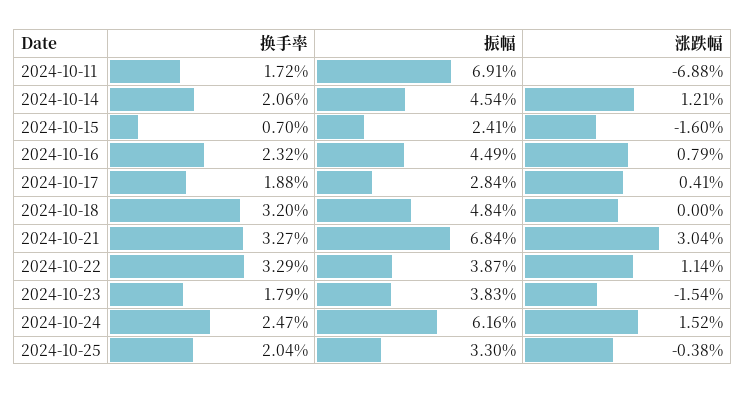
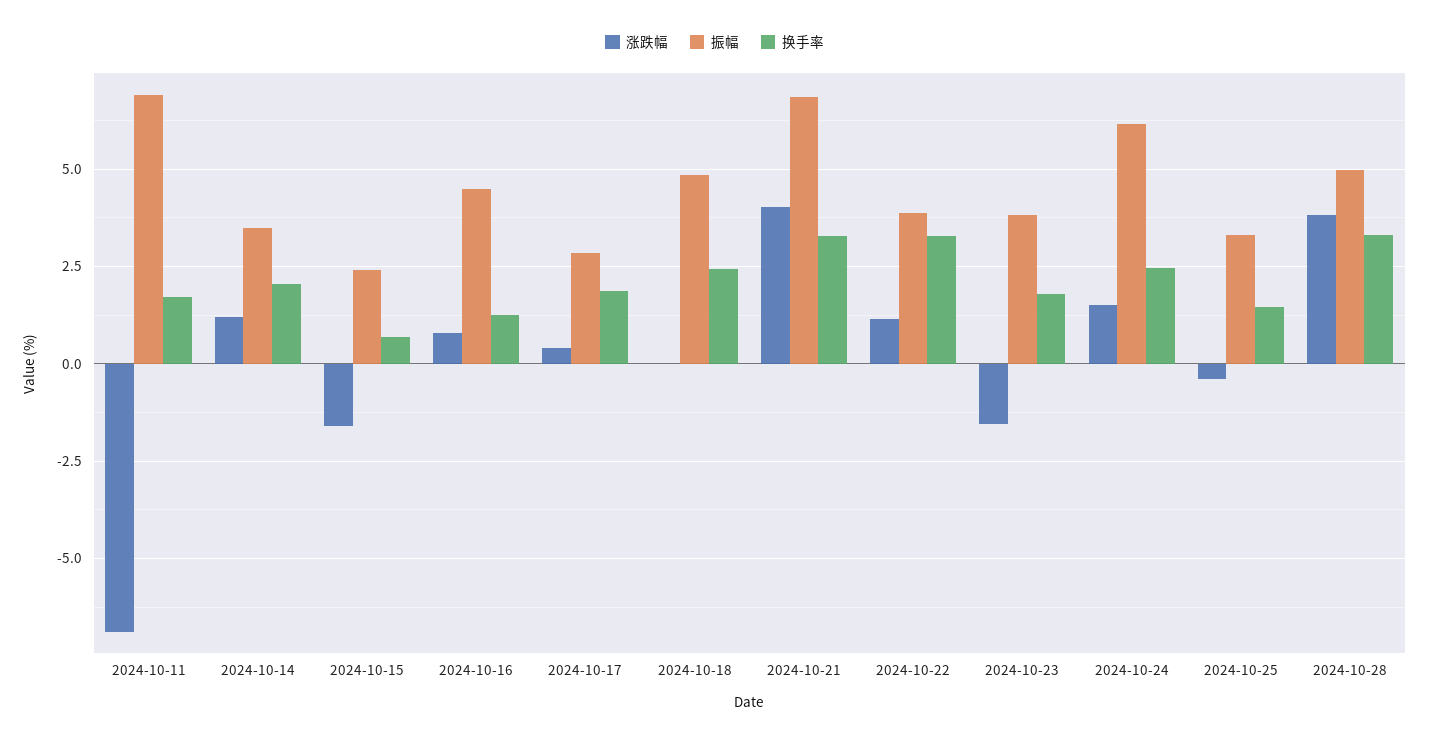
振幅, 2024-10-14: 4.54 -> 3.5
换手率, 2024-10-16: 2.32 -> 1.25
换手率, 2024-10-18: 3.2 -> 2.5
涨跌幅, 2024-10-21: 3.04 -> 4
换手率, 2024-10-25: 2.04 -> 1.5
涨跌幅, 2024-10-28: none -> 3.75
振幅, 2024-10-28: none -> 5
换手率, 2024-10-28: none -> 3.25

